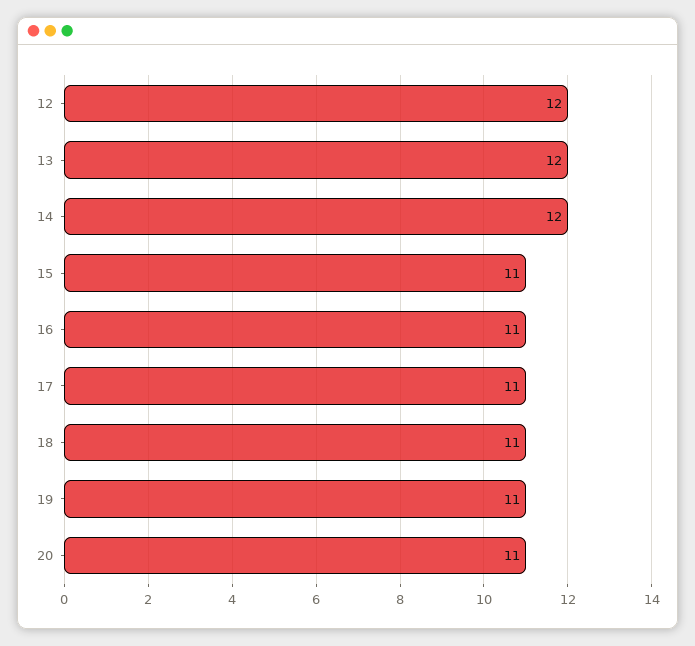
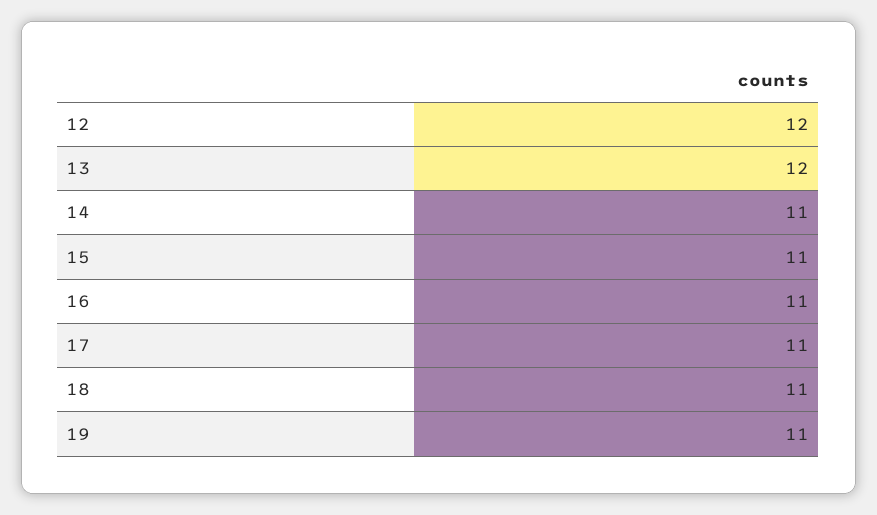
14: 12 -> 11
20: 11 -> none

